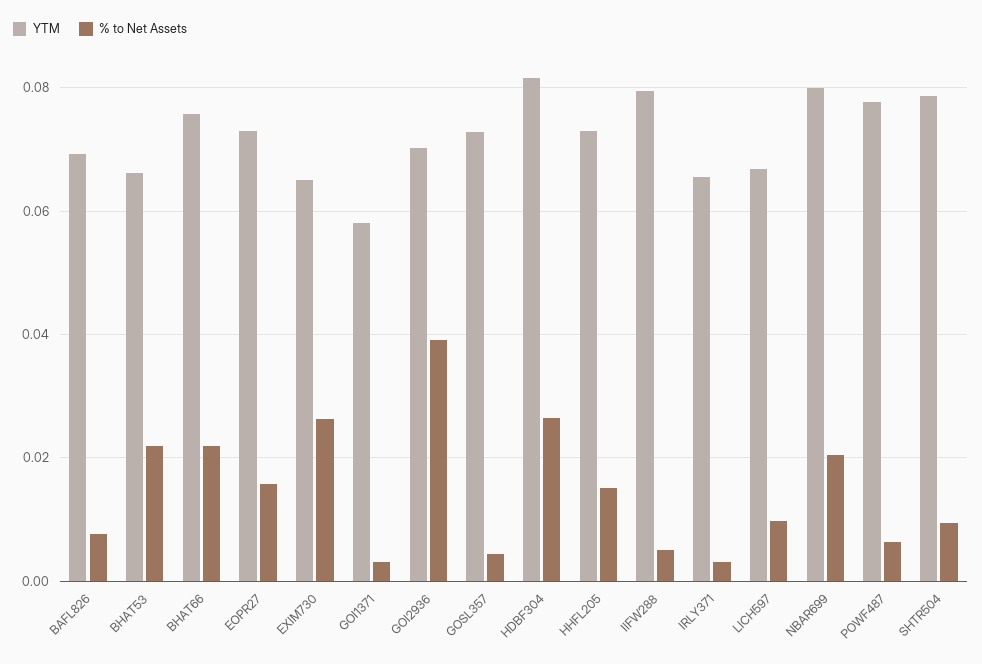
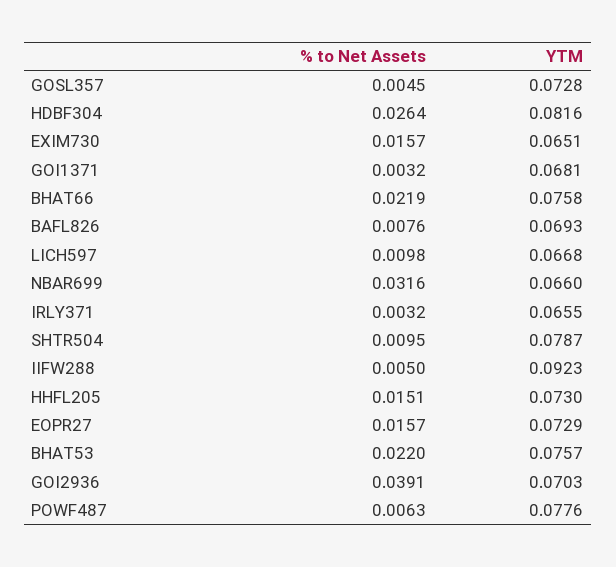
YTM, BHAT53: 0.066 -> 0.0757
% to Net Assets, EXIM730: 0.026 -> 0.0157
YTM, GOI1371: 0.058 -> 0.0681
YTM, IIFW288: 0.08 -> 0.0923
YTM, NBAR699: 0.08 -> 0.066
% to Net Assets, NBAR699: 0.02 -> 0.0316

